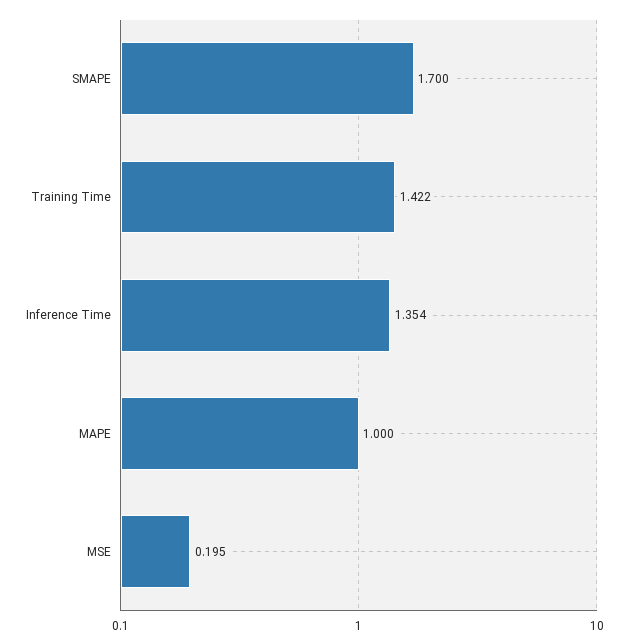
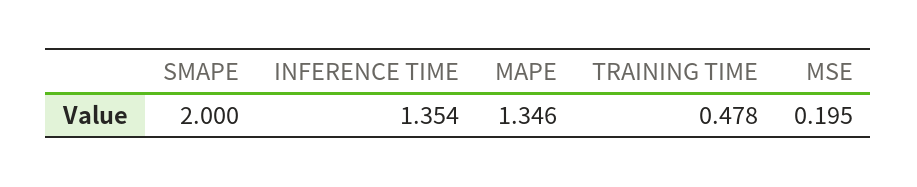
SMAPE: 1.7 -> 2
Training Time: 1.422 -> 0.478
MAPE: 1 -> 1.346

